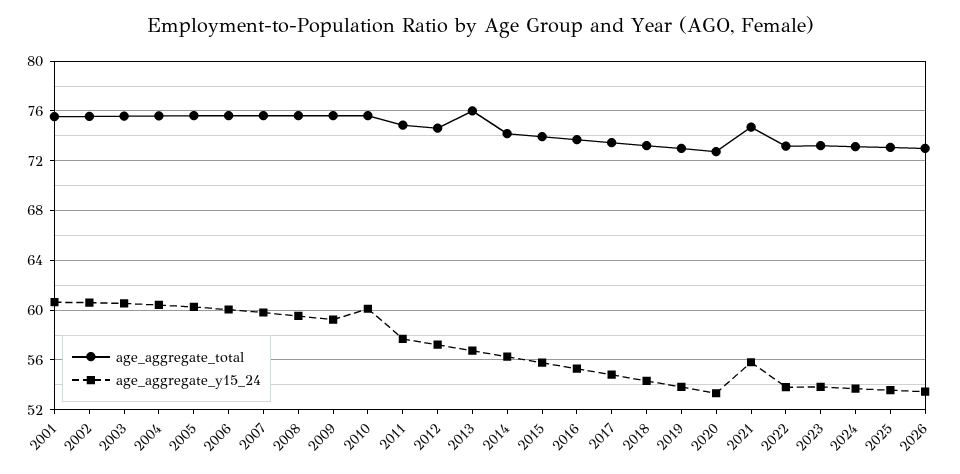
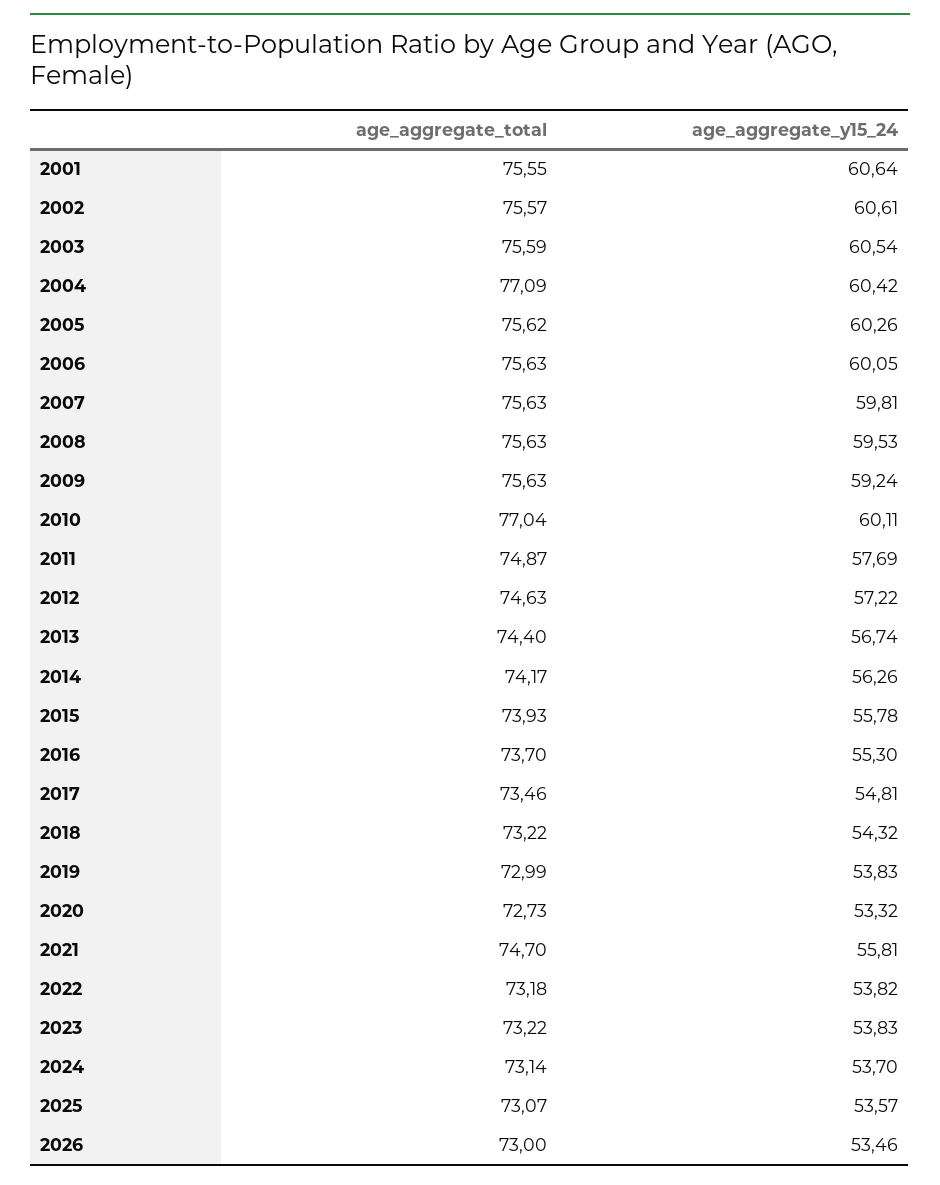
age_aggregate_total, 2004: 75.5 -> 77.09
age_aggregate_total, 2010: 75.5 -> 77.04
age_aggregate_total, 2013: 76 -> 74.4

